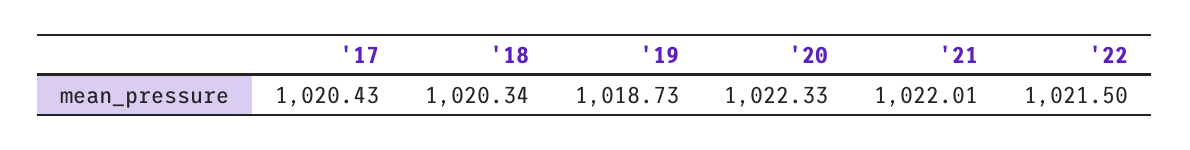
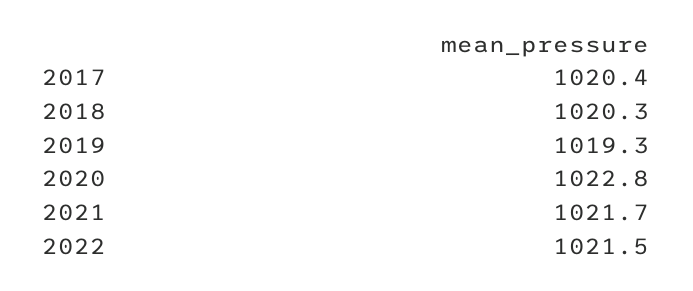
'19: 1018.73 -> 1019.3
'20: 1022.33 -> 1022.8
'21: 1022.01 -> 1021.7

